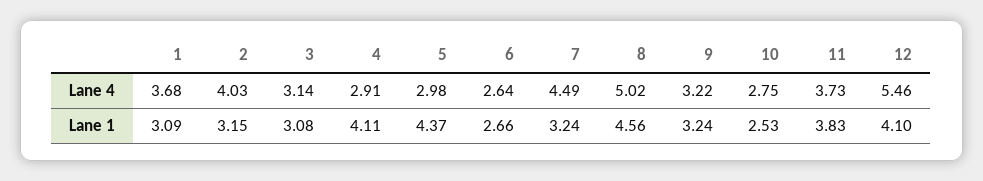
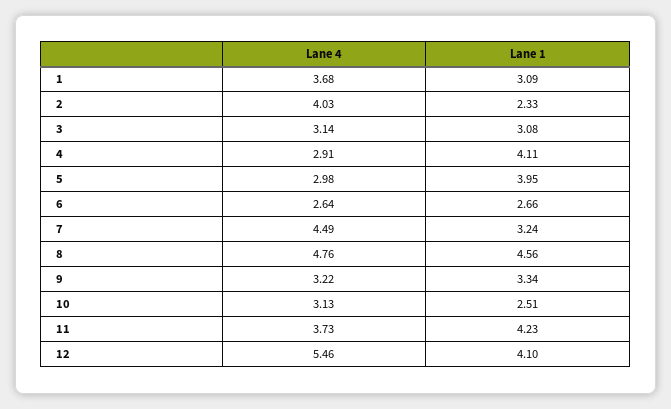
8, Lane 4: 5.02 -> 4.76
10, Lane 4: 2.75 -> 3.13
2, Lane 1: 3.15 -> 2.33
5, Lane 1: 4.37 -> 3.95
9, Lane 1: 3.24 -> 3.34
10, Lane 1: 2.53 -> 2.51
11, Lane 1: 3.83 -> 4.23

